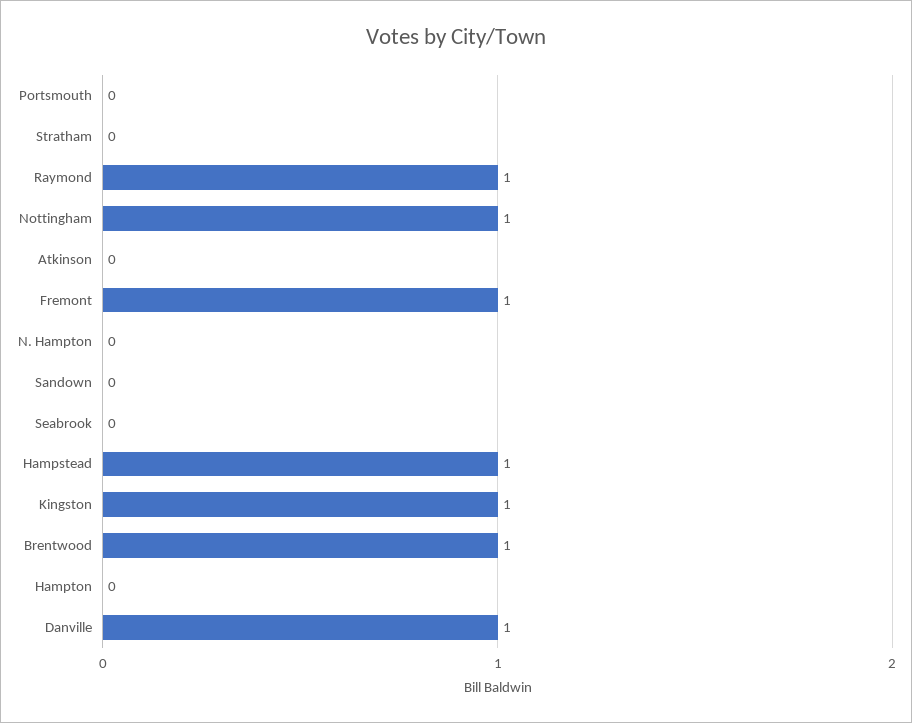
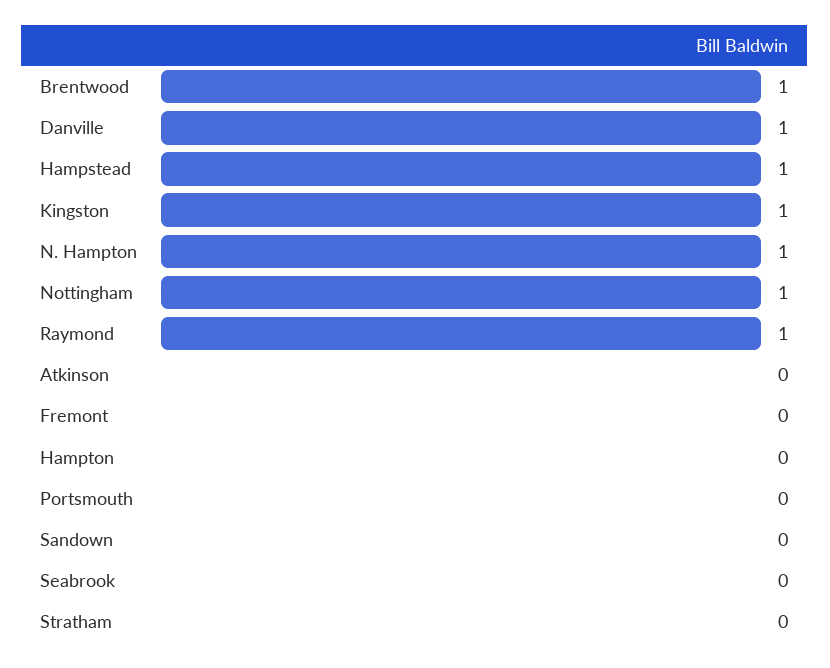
Fremont: 1 -> 0
N. Hampton: 0 -> 1

